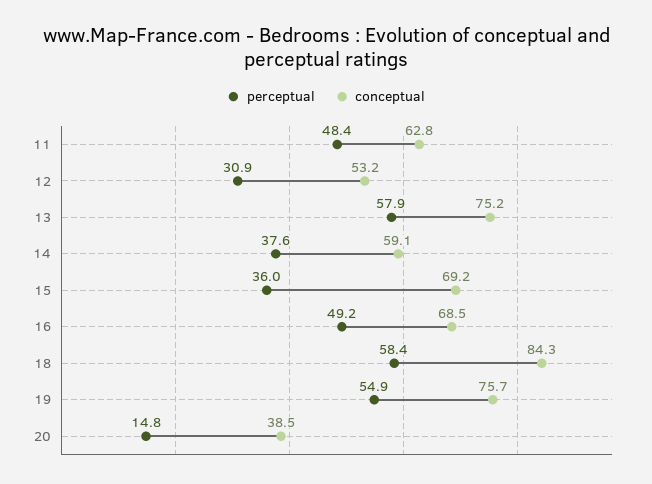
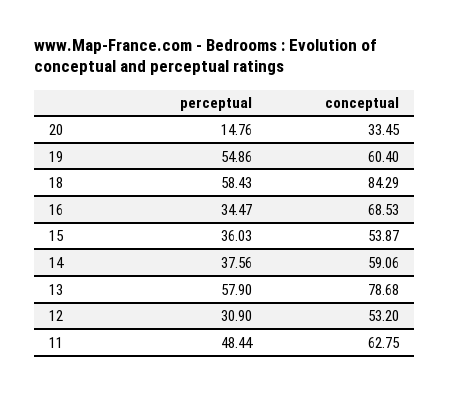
conceptual, 13: 75.2 -> 78.68
conceptual, 15: 69.2 -> 53.87
perceptual, 16: 49.2 -> 34.47
conceptual, 19: 75.7 -> 60.4
conceptual, 20: 38.5 -> 33.45

